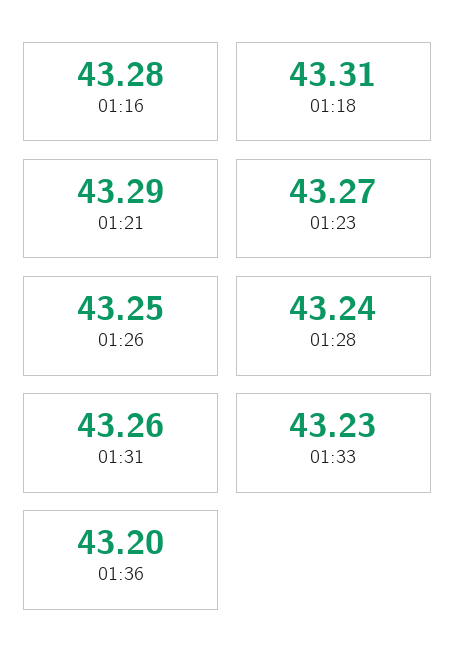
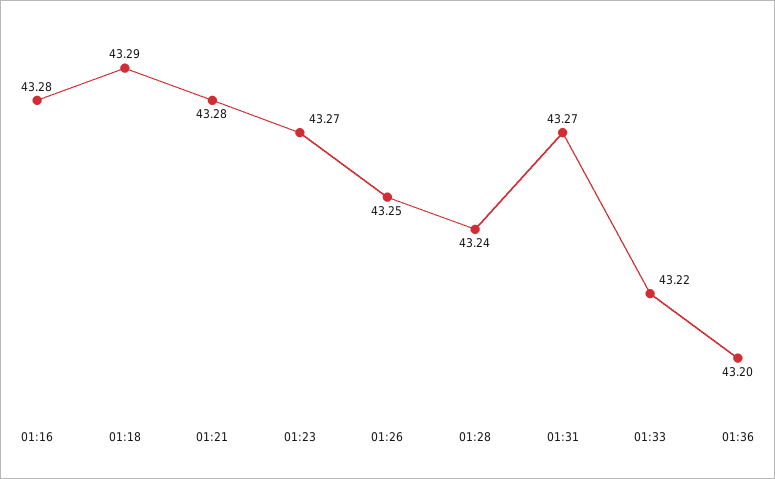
01:18: 43.31 -> 43.29
01:21: 43.29 -> 43.28
01:31: 43.26 -> 43.27
01:33: 43.23 -> 43.22

